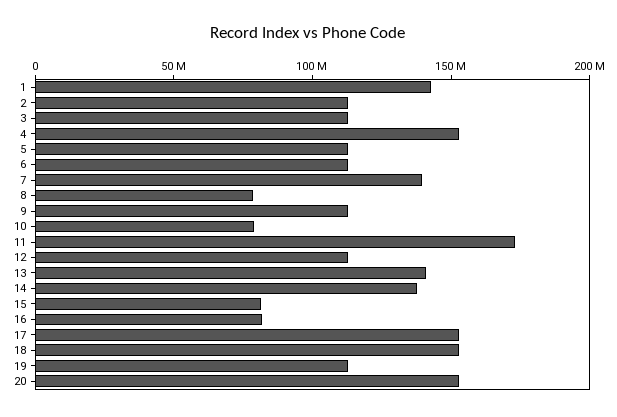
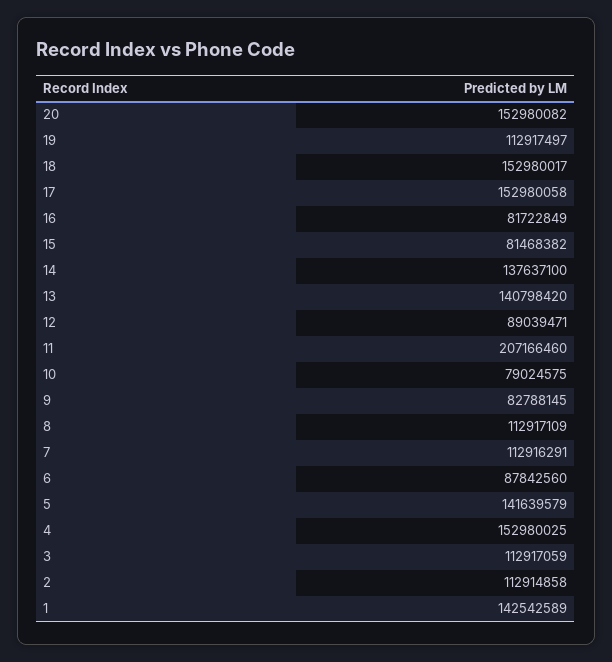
5: 110000000 -> 141639579
6: 110000000 -> 87842560
7: 140000000 -> 112916291
8: 80000000 -> 112917109
9: 110000000 -> 82788145
11: 170000000 -> 207166460
12: 110000000 -> 89039471

